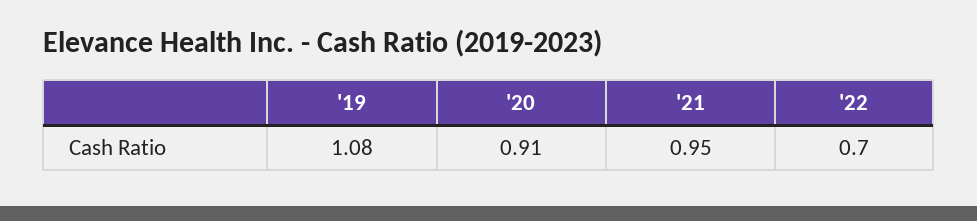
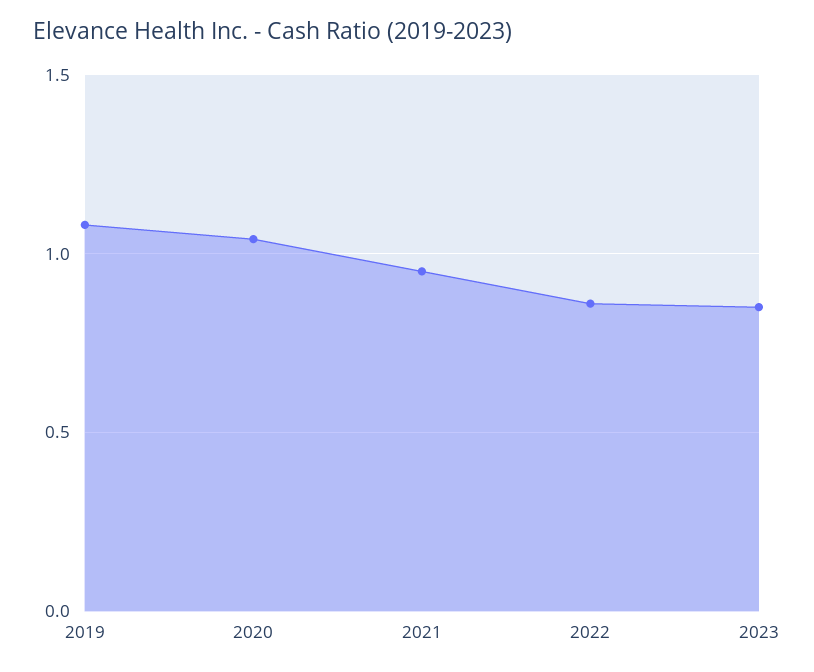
'20: 0.91 -> 1.05
'22: 0.7 -> 0.85
2023: none -> 0.85

